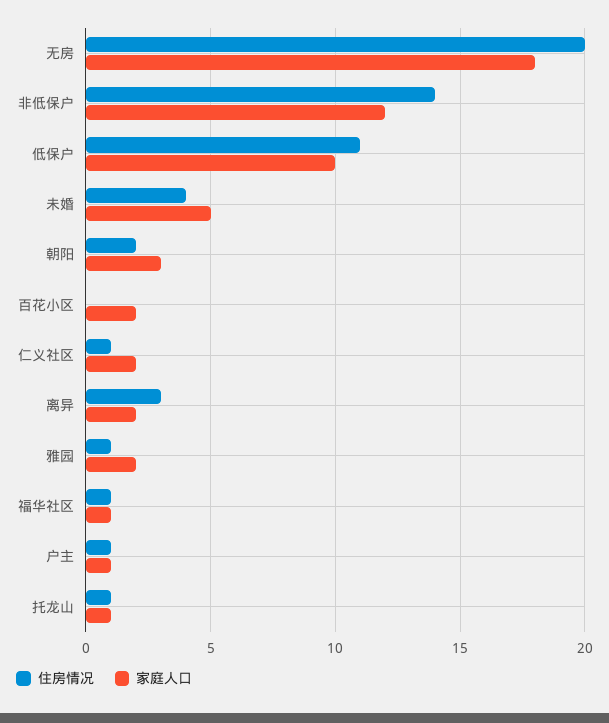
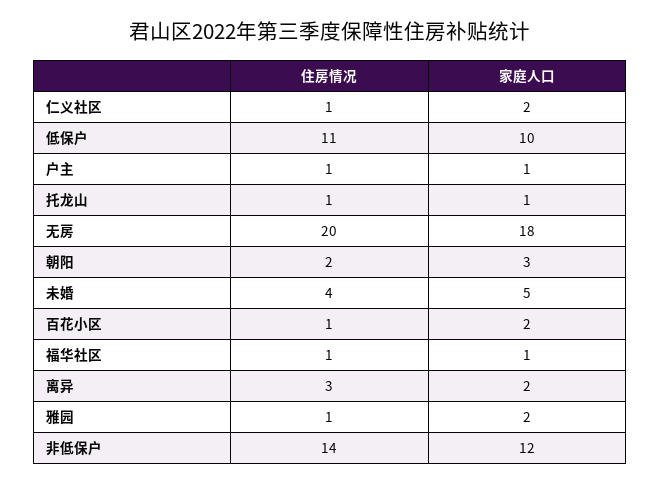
住房情况, 百花小区: 0 -> 1

